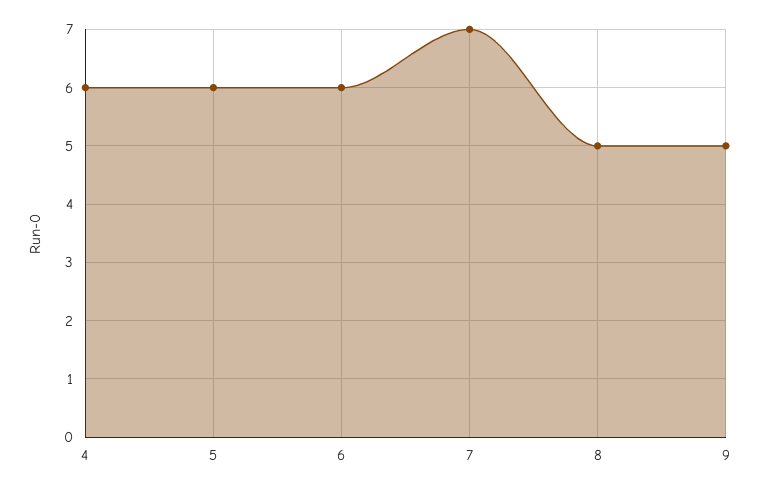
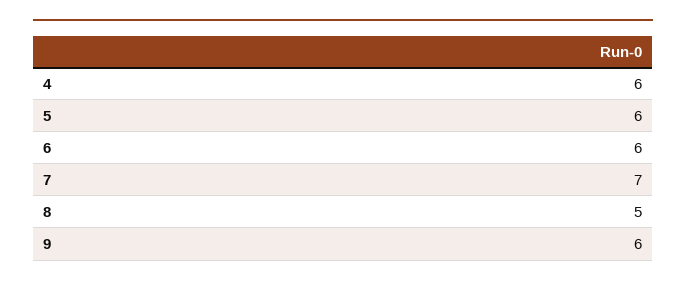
9: 5 -> 6

